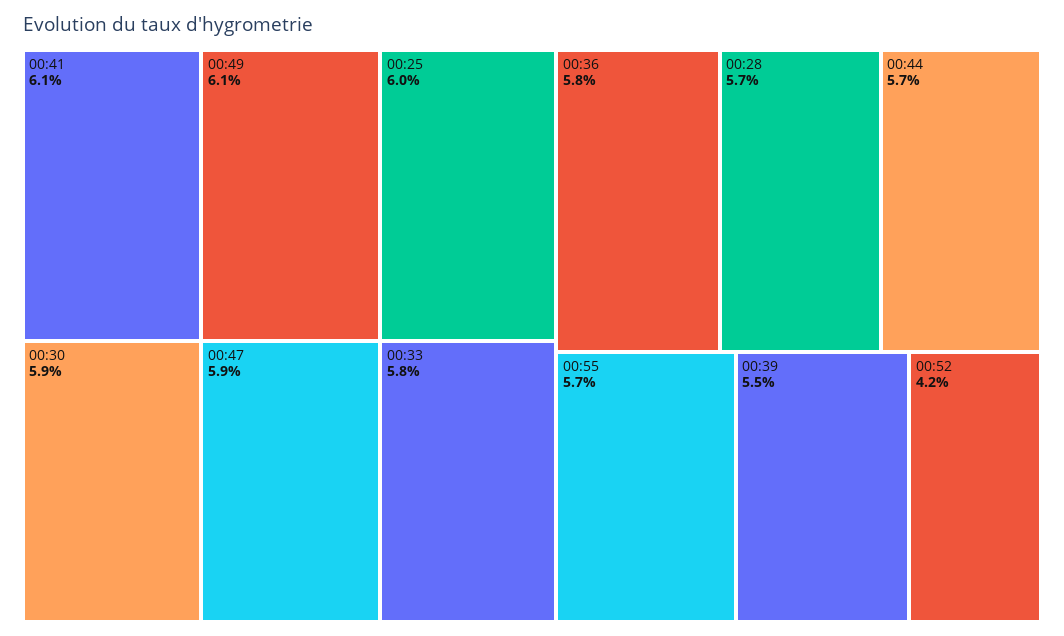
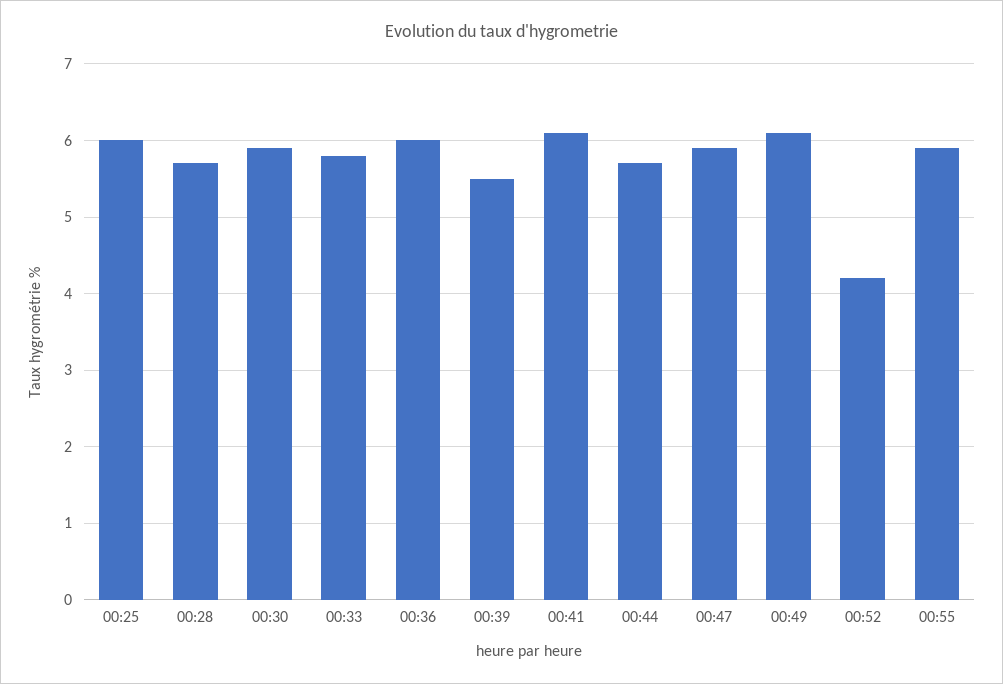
00:36: 5.8 -> 6
00:55: 5.7 -> 5.9

